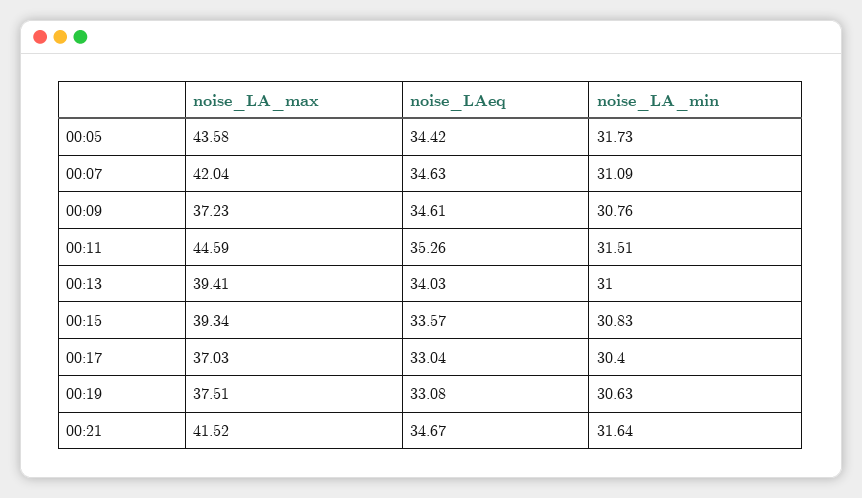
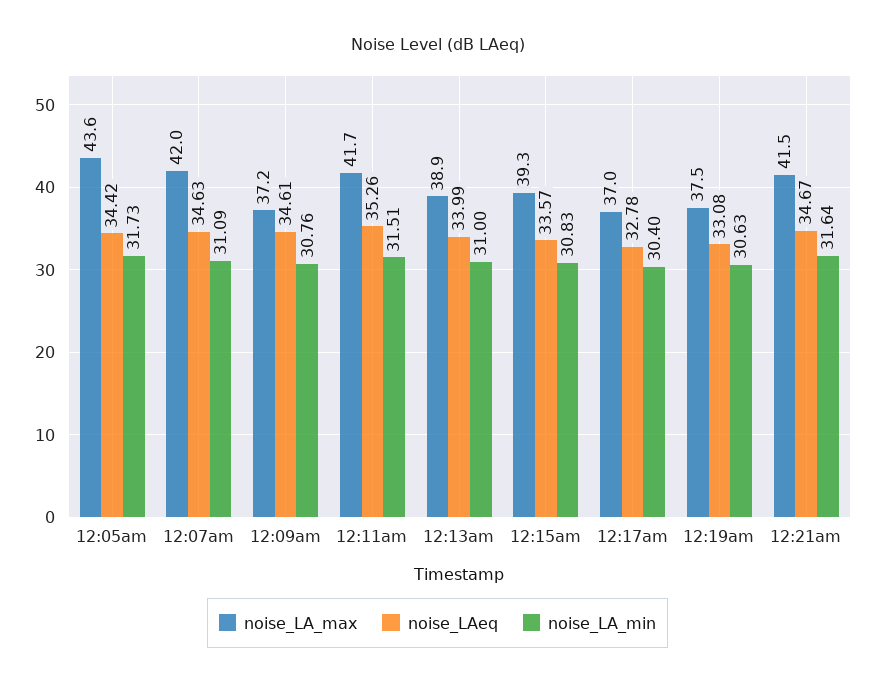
noise_LA_max, 00:11: 44.59 -> 41.7
noise_LA_max, 00:13: 39.41 -> 38.9
noise_LAeq, 00:13: 34.03 -> 33.99
noise_LAeq, 00:17: 33.04 -> 32.78

